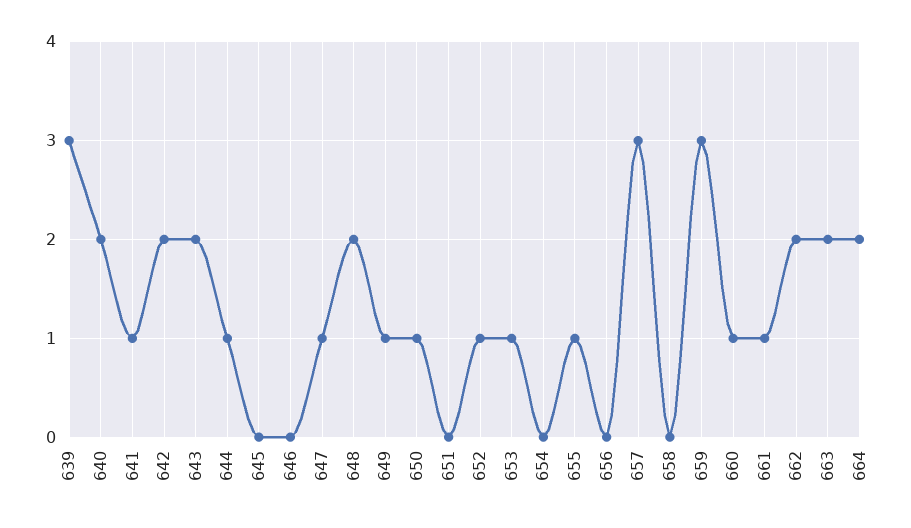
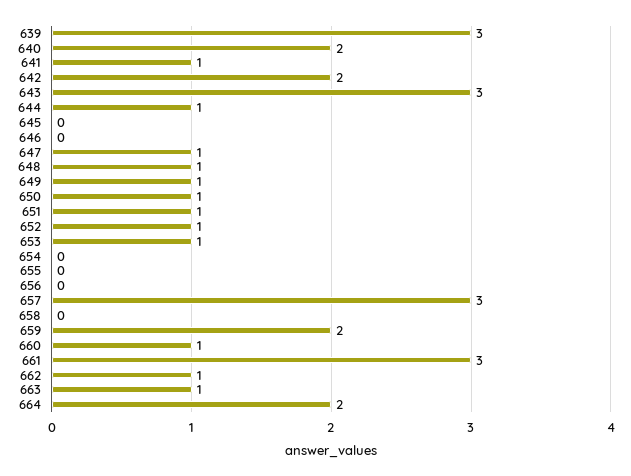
643: 2 -> 3
648: 2 -> 1
651: 0 -> 1
655: 1 -> 0
659: 3 -> 2
661: 1 -> 3
662: 2 -> 1
663: 2 -> 1

